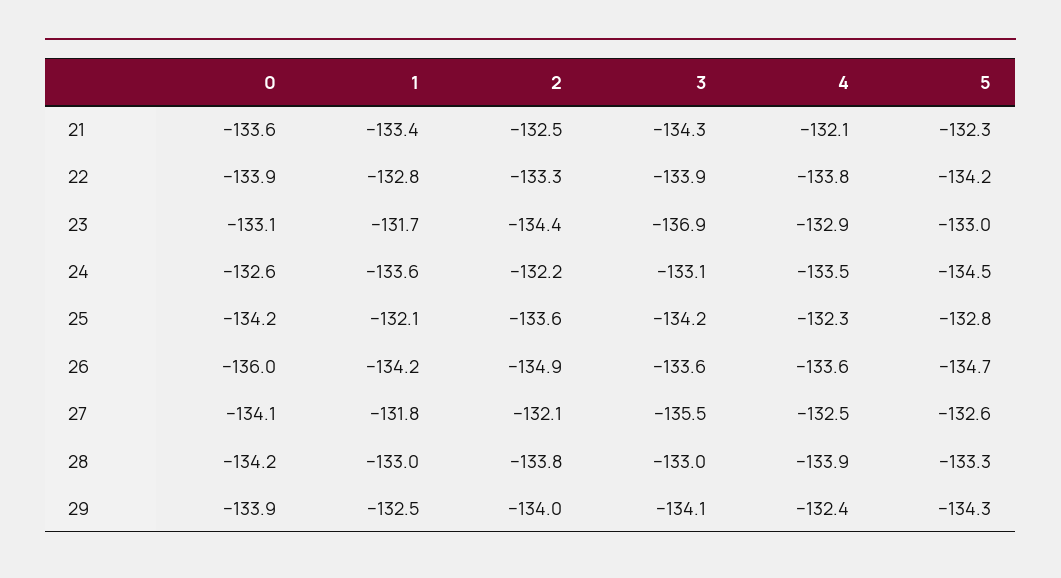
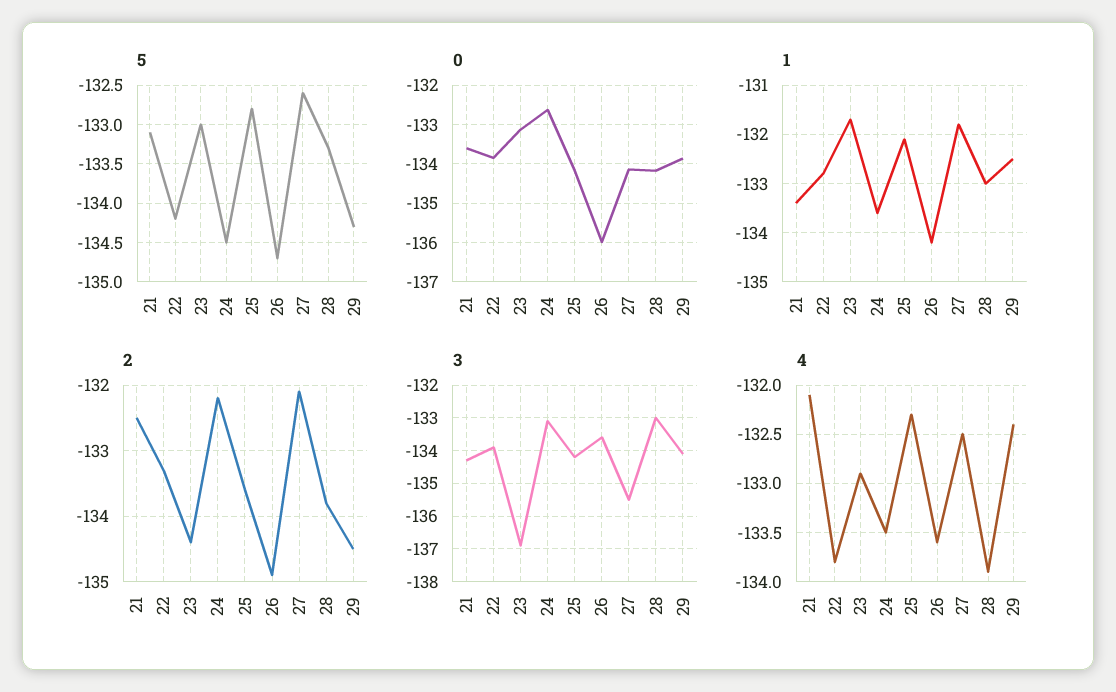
5, 21: -132.3 -> -133.1
2, 29: -134 -> -134.5

